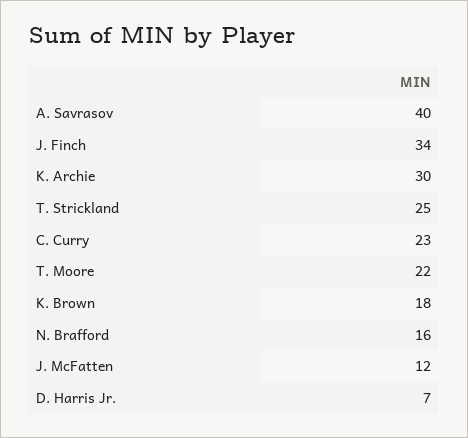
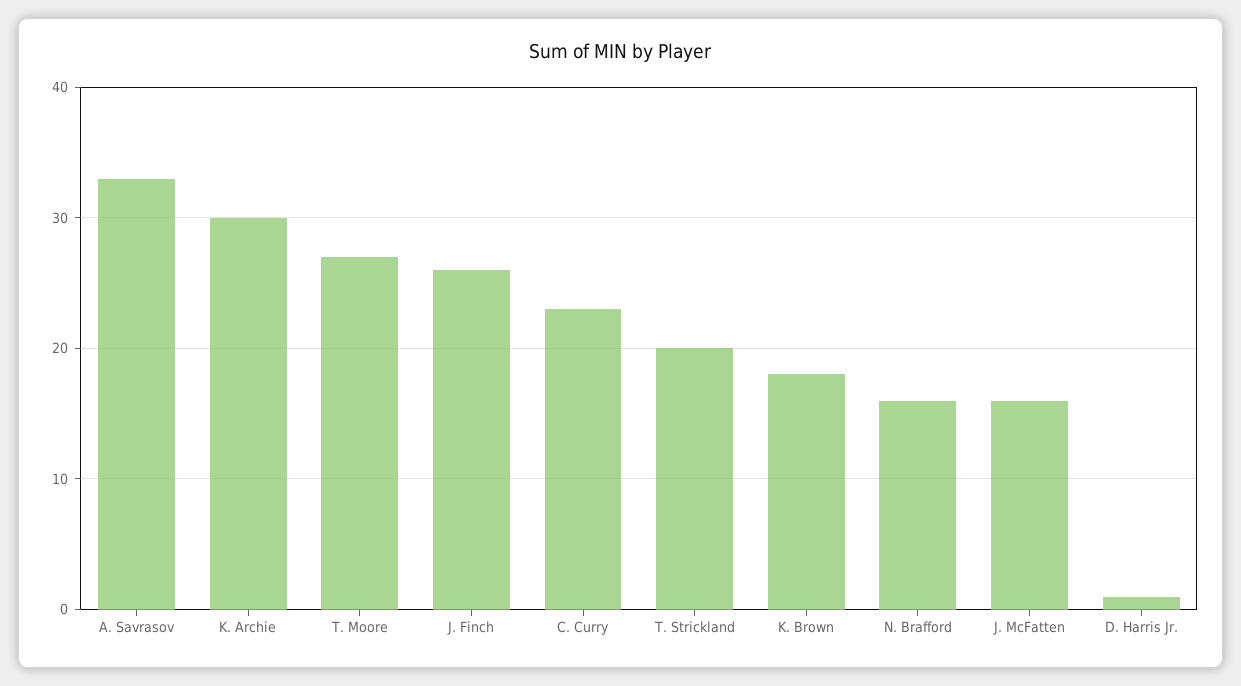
A. Savrasov: 40 -> 33
J. Finch: 34 -> 26
T. Strickland: 25 -> 20
T. Moore: 22 -> 27
J. McFatten: 12 -> 16
D. Harris Jr.: 7 -> 1

